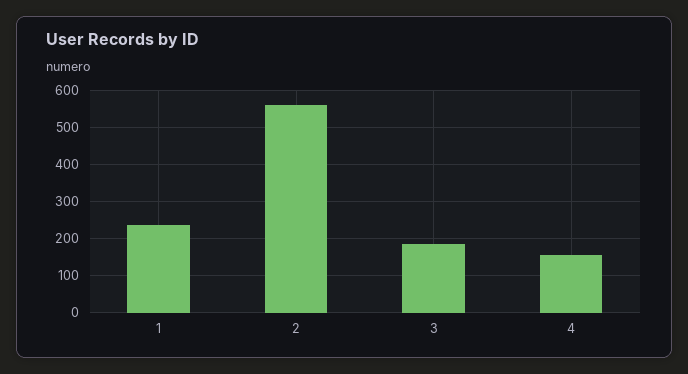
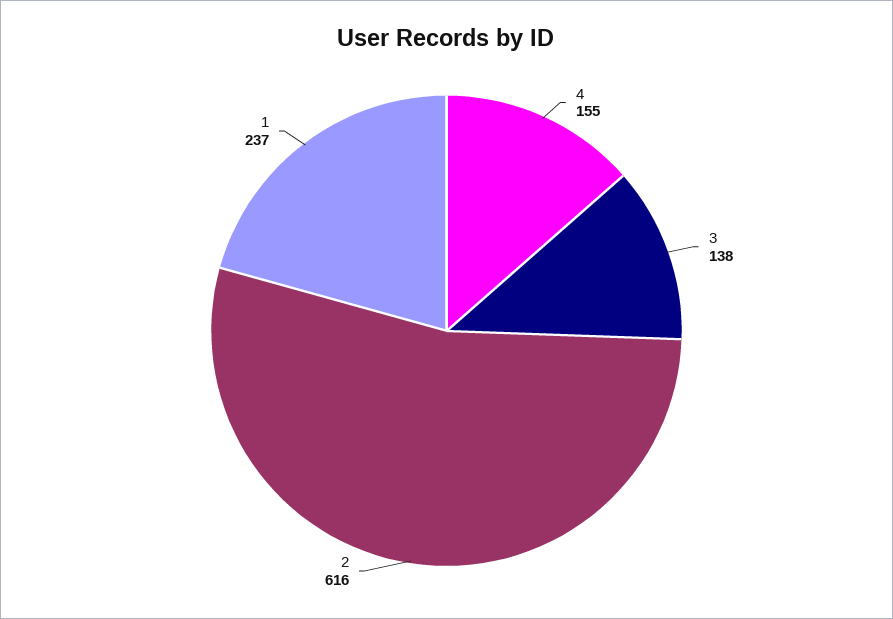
2: 560 -> 616
3: 180 -> 138

